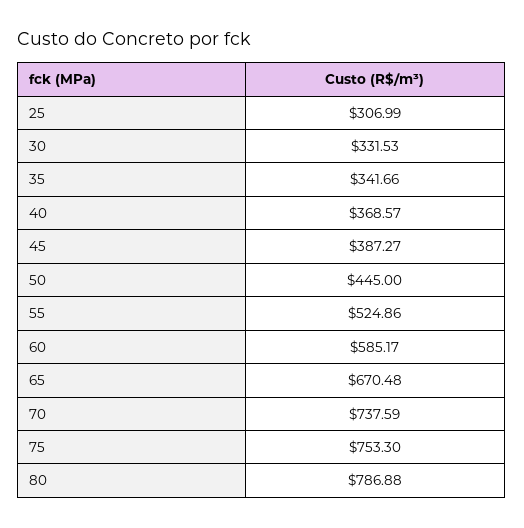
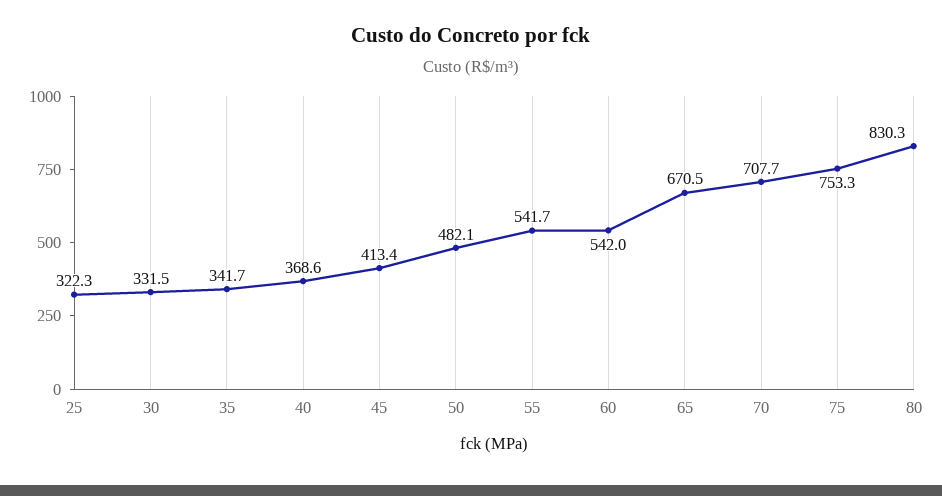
25: 306.99 -> 322.3
45: 387.27 -> 413.4
50: 445 -> 482.1
55: 524.86 -> 541.7
60: 585.17 -> 542
70: 737.59 -> 707.7
80: 786.88 -> 830.3

